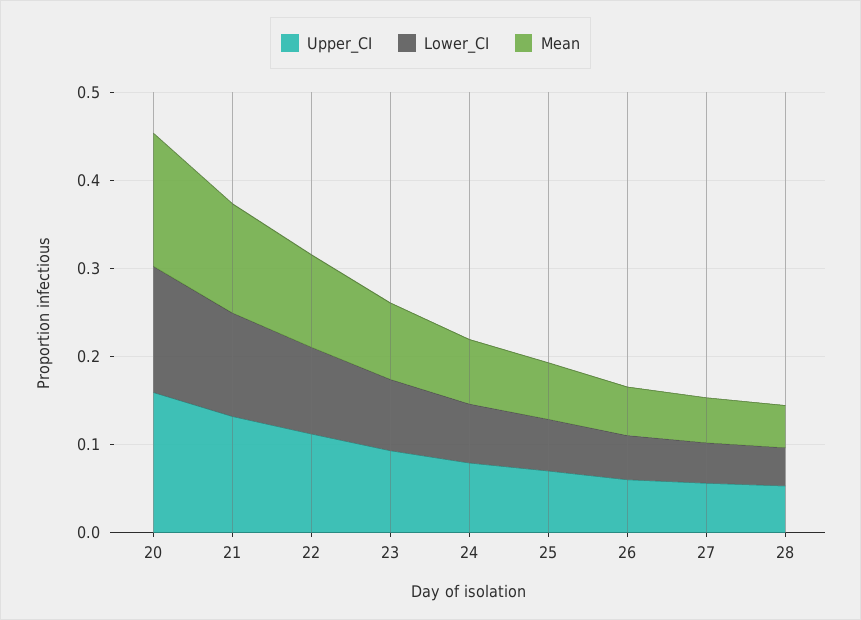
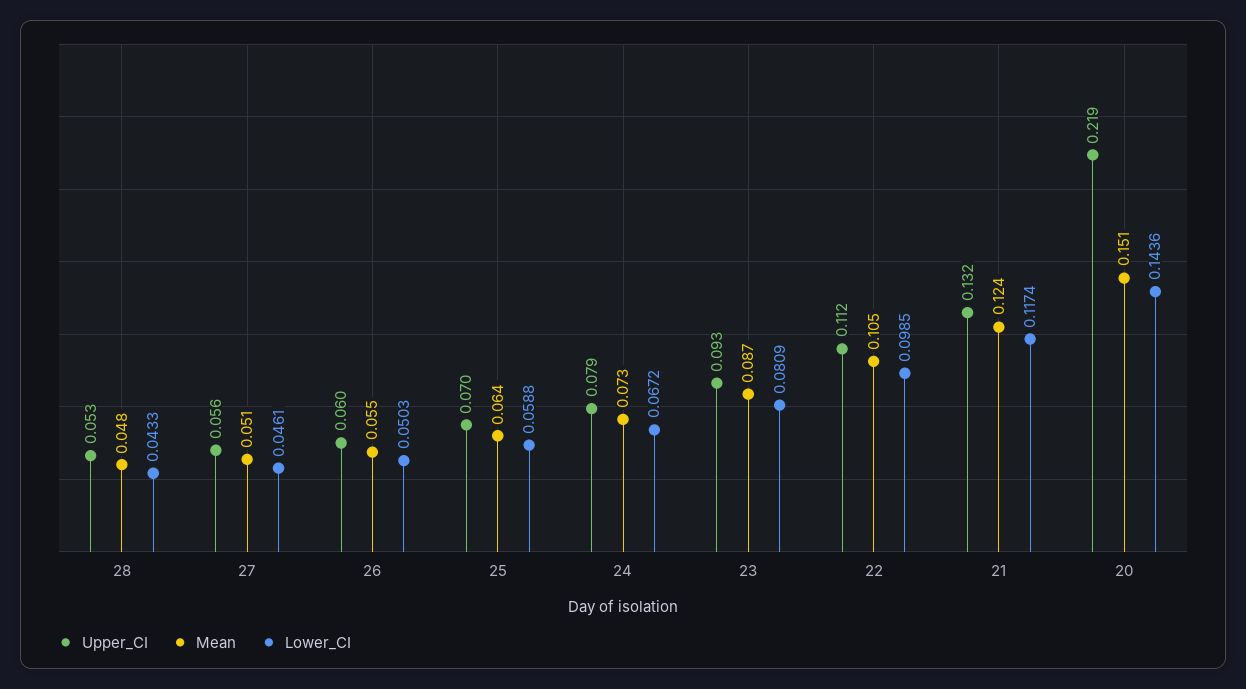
Upper_CI, 20: 0.16 -> 0.219

